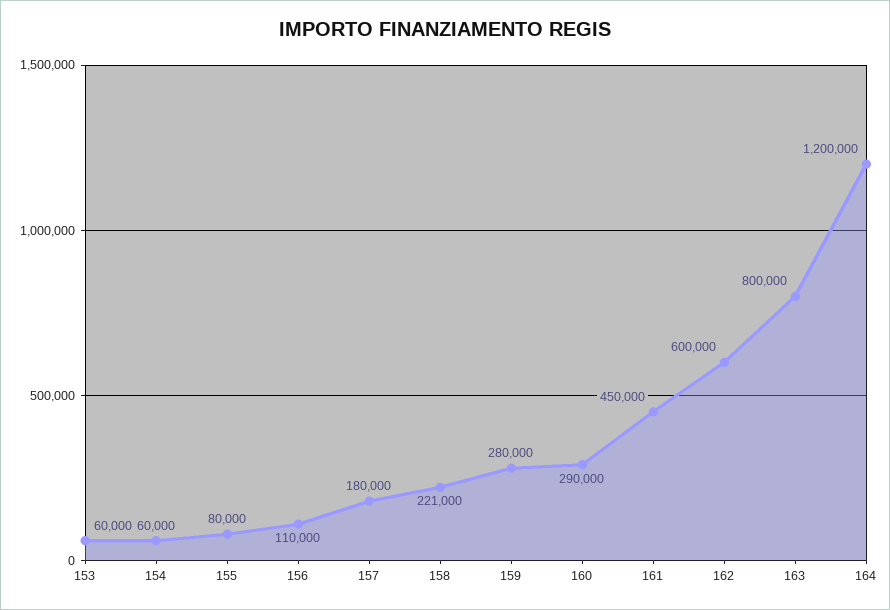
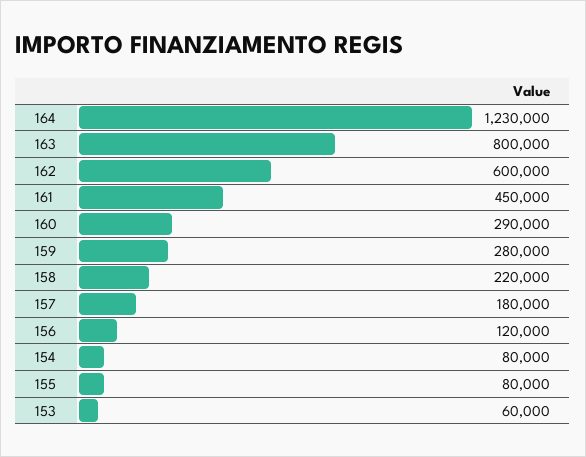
154: 60000 -> 80000
156: 110000 -> 120000
158: 221000 -> 220000
164: 1200000 -> 1230000

